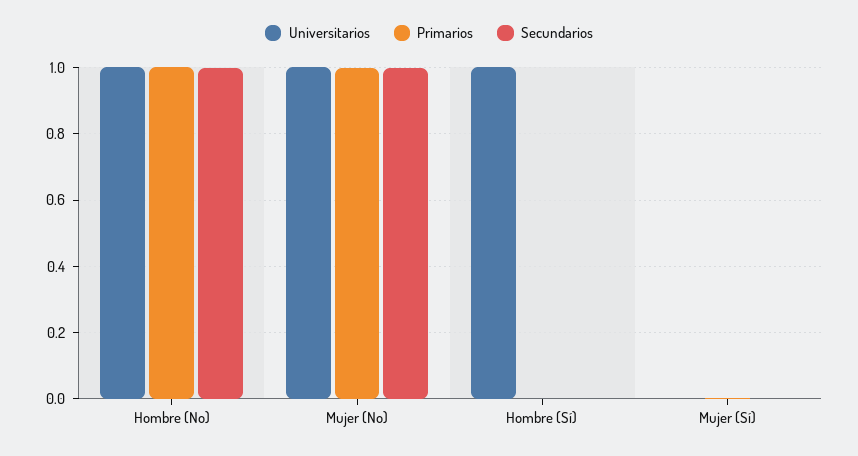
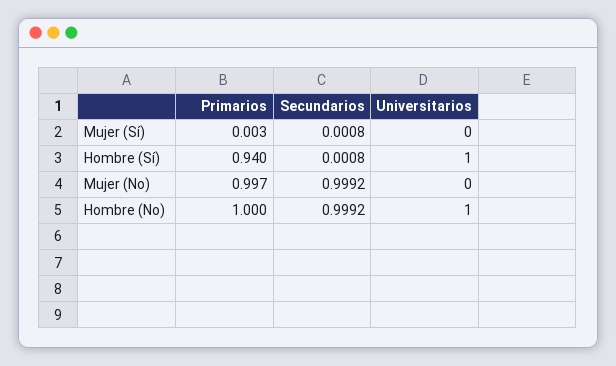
Universitarios, Mujer (No): 1 -> 0
Primarios, Hombre (Sí): 0 -> 0.94

